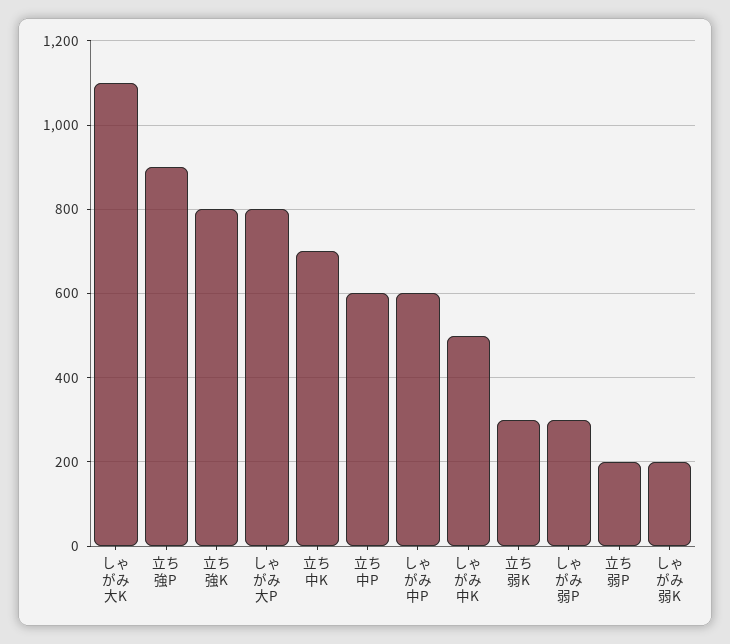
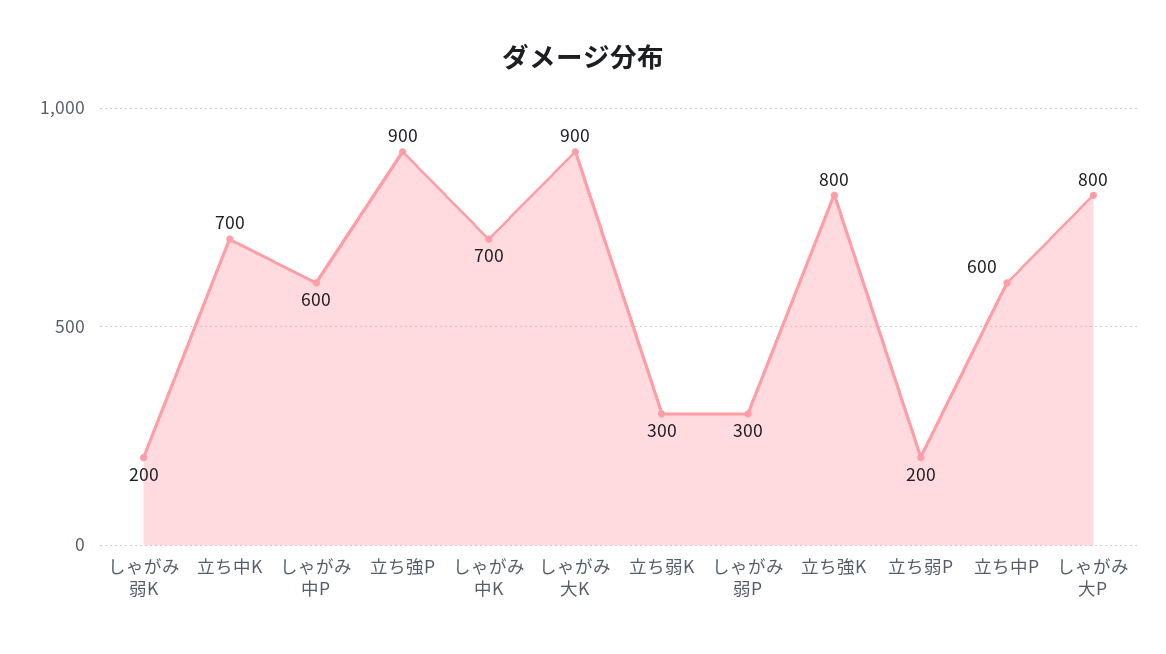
しゃがみ大K: 1100 -> 900
しゃがみ中K: 500 -> 700

